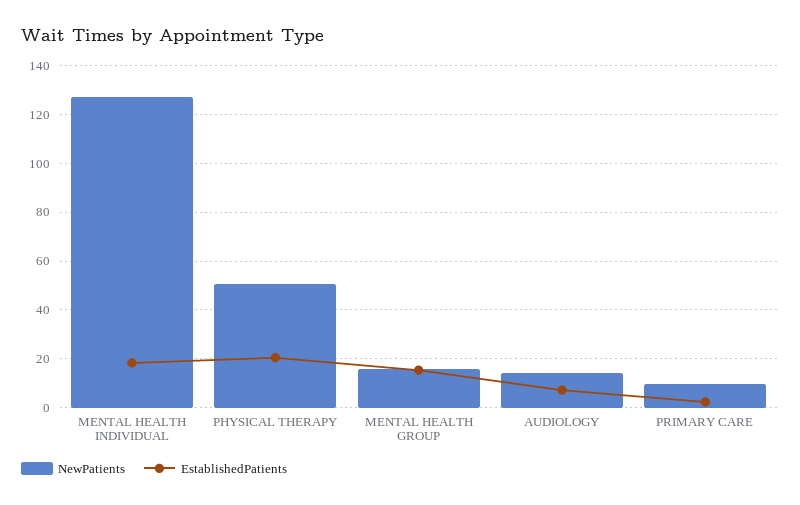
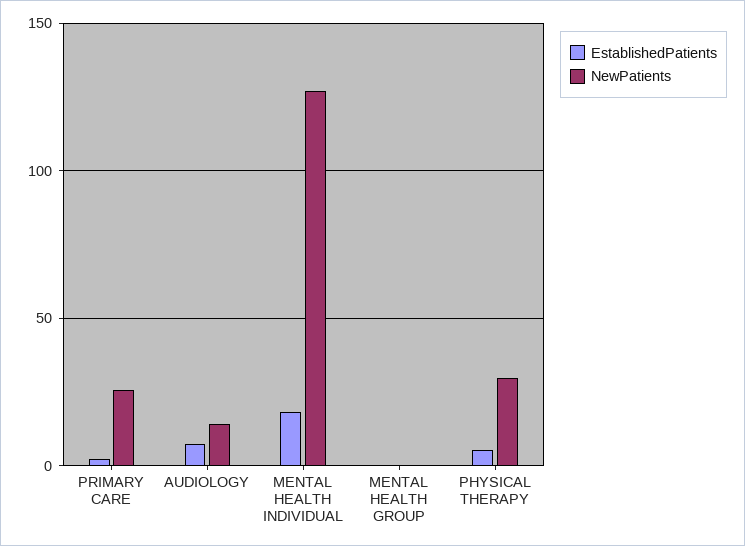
NewPatients, PHYSICAL THERAPY: 50 -> 30
EstablishedPatients, PHYSICAL THERAPY: 20 -> 5
NewPatients, MENTAL HEALTH GROUP: 15 -> 0
EstablishedPatients, MENTAL HEALTH GROUP: 15 -> 0
NewPatients, PRIMARY CARE: 10 -> 25

